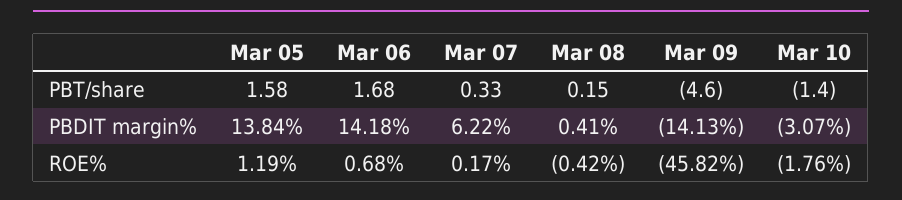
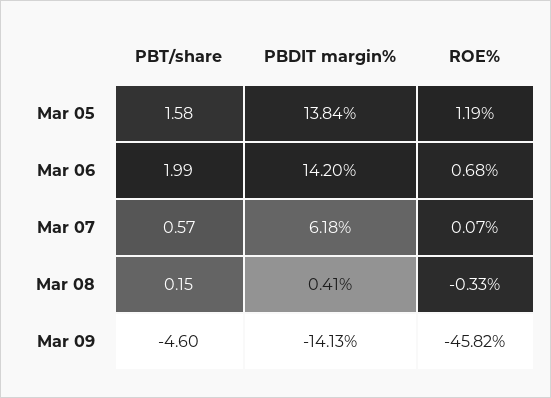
Mar 06, PBT/share: 1.68 -> 1.99
Mar 07, PBT/share: 0.33 -> 0.57
Mar 10, PBT/share: -1.4 -> none
Mar 06, PBDIT margin%: 14.18 -> 14.2
Mar 07, PBDIT margin%: 6.22 -> 6.18
Mar 10, PBDIT margin%: -3.07 -> none
Mar 07, ROE%: 0.17 -> 0.07
Mar 08, ROE%: -0.42 -> -0.33
Mar 10, ROE%: -1.76 -> none

